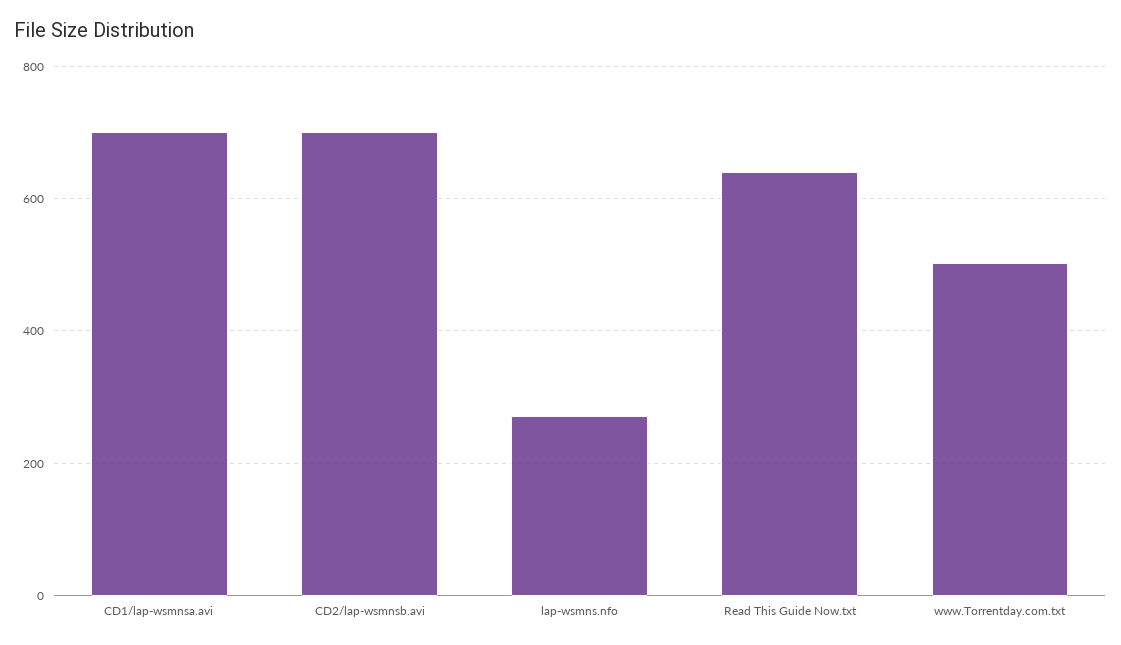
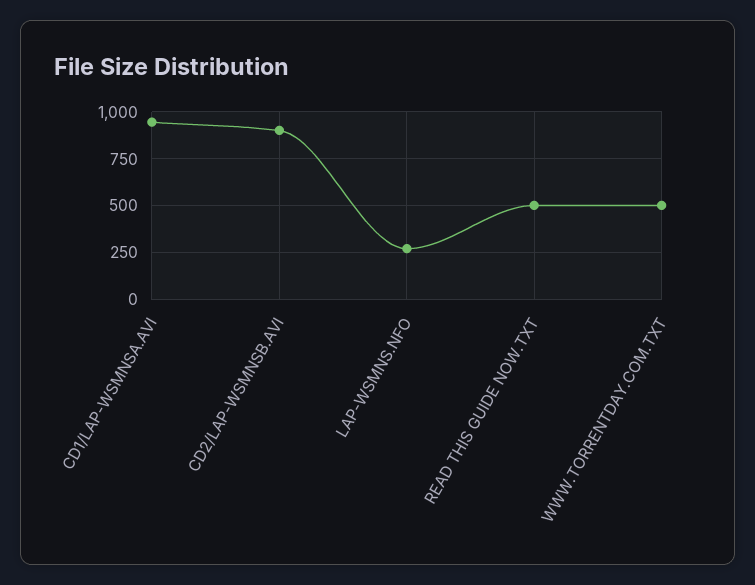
CD1/lap-wsmnsa.avi: 700 -> 950
CD2/lap-wsmnsb.avi: 700 -> 900
Read This Guide Now.txt: 640 -> 500

